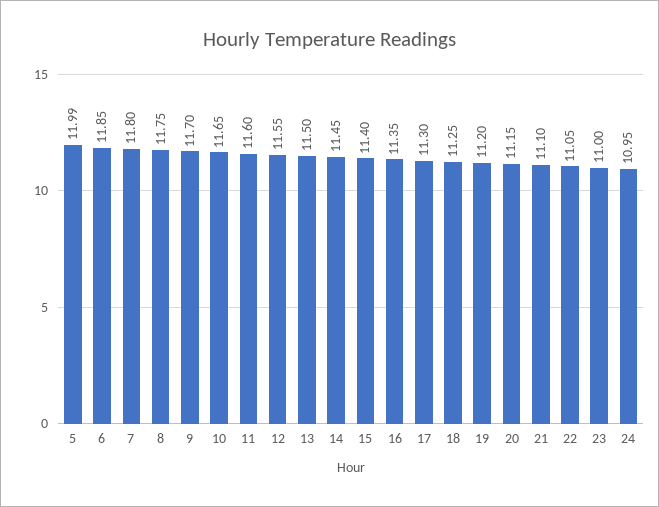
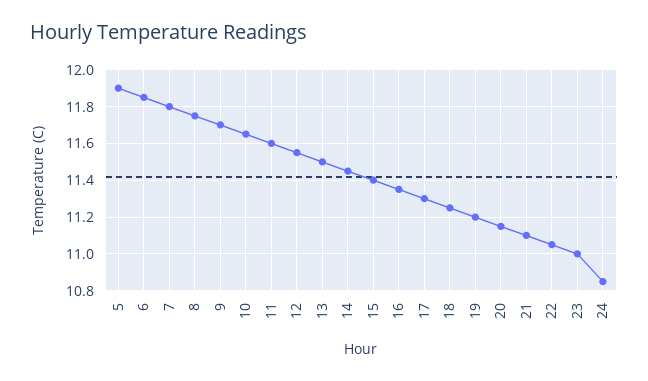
5: 11.99 -> 11.9
24: 10.95 -> 10.85

